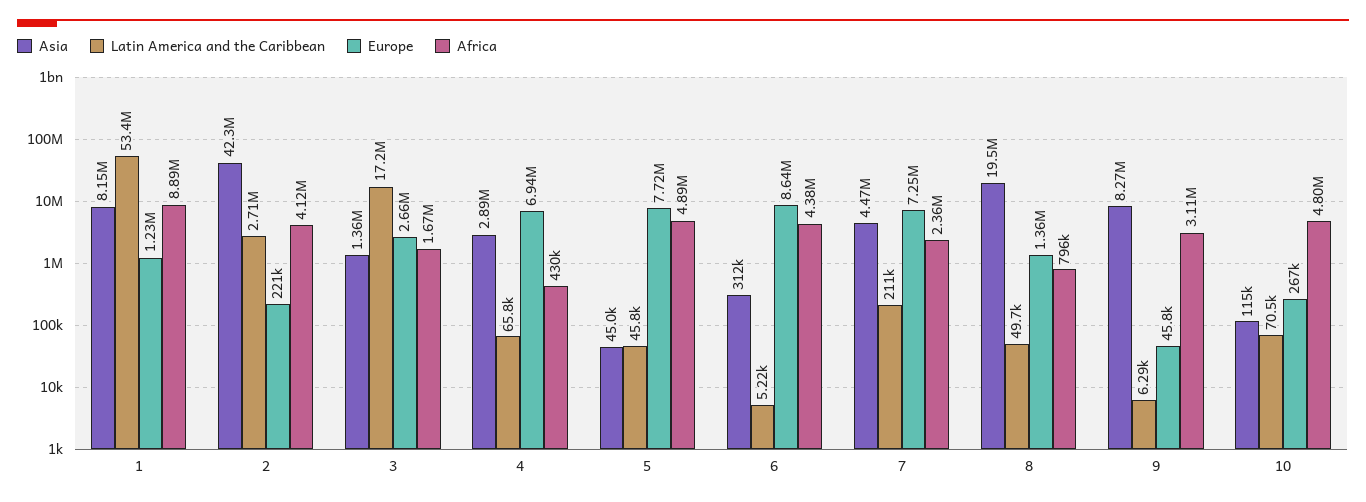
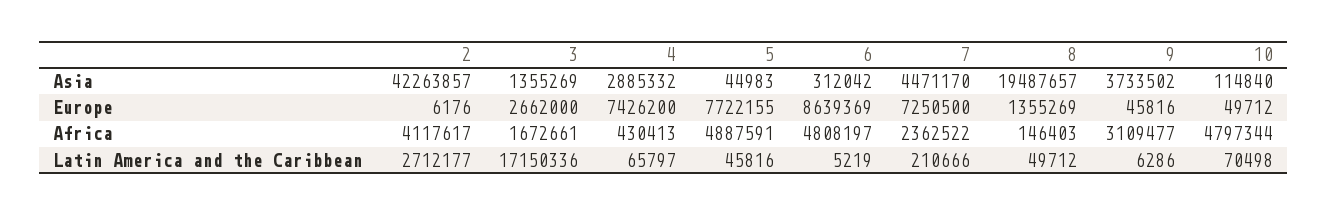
Asia, 1: 8150000 -> none
Latin America and the Caribbean, 1: 53400000 -> none
Europe, 1: 1230000 -> none
Africa, 1: 8890000 -> none
Europe, 2: 221000 -> 6176
Europe, 4: 6940000 -> 7426200
Africa, 6: 4380000 -> 4808197
Africa, 8: 796000 -> 146403
Asia, 9: 8270000 -> 3733502
Europe, 10: 267000 -> 49712

